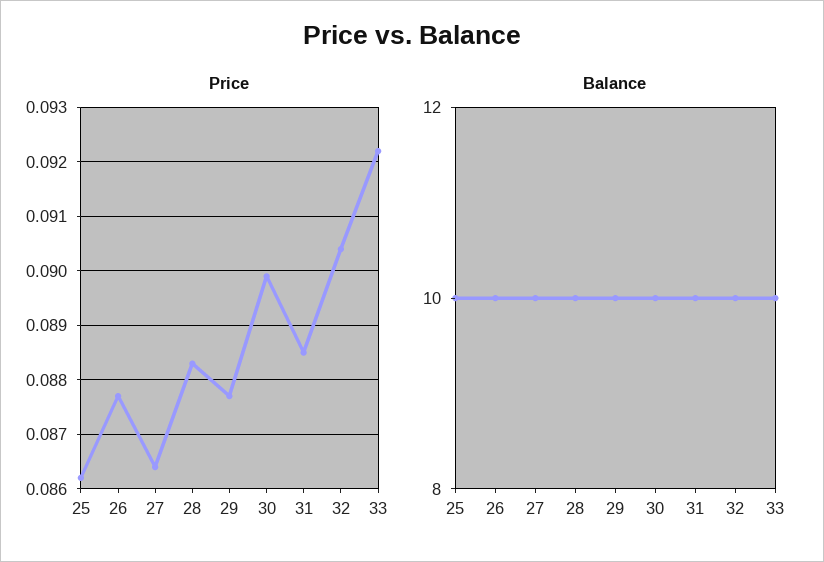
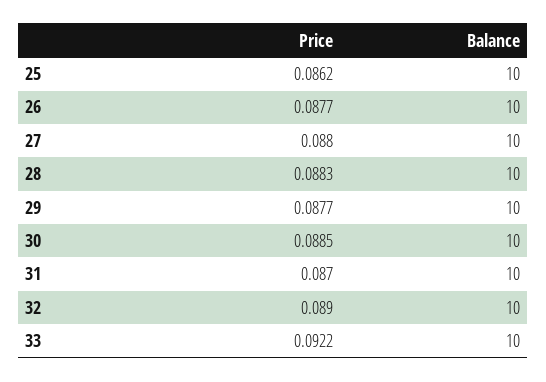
Price, 27: 0.0865 -> 0.088
Price, 30: 0.09 -> 0.0885
Price, 31: 0.0885 -> 0.087
Price, 32: 0.0905 -> 0.089

